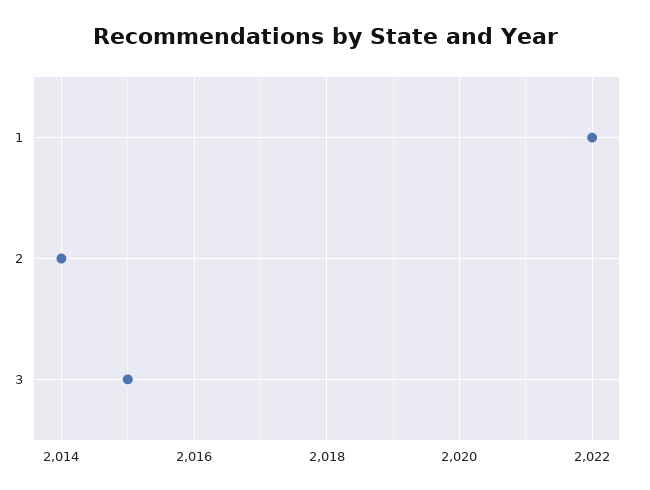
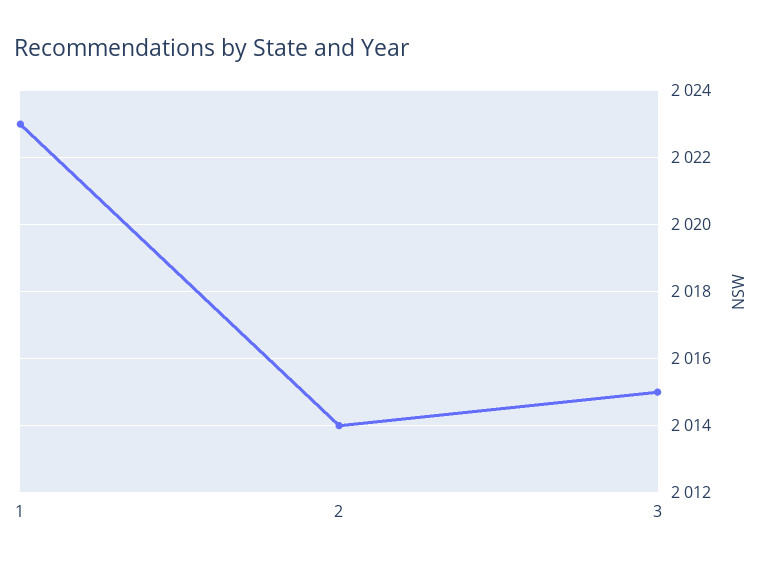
1: 2022 -> 2023

